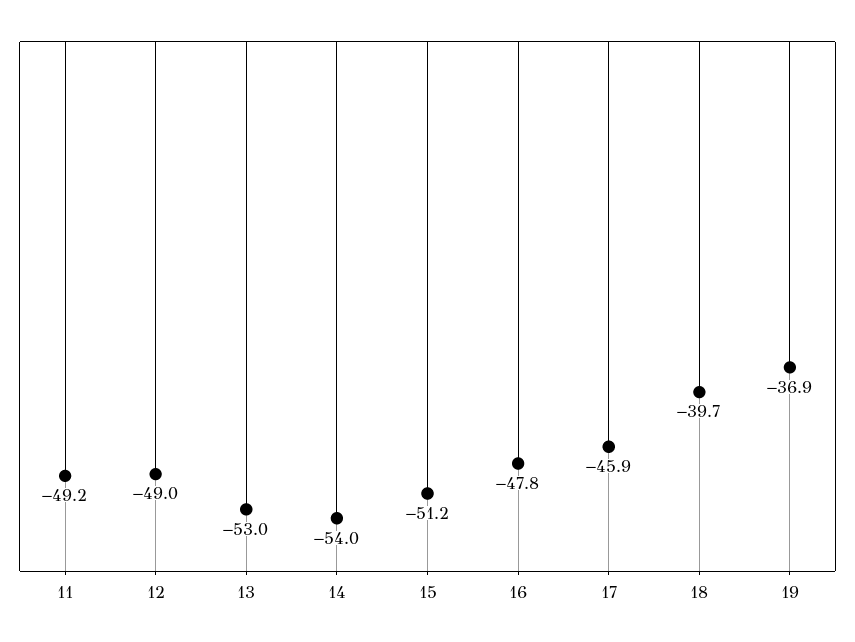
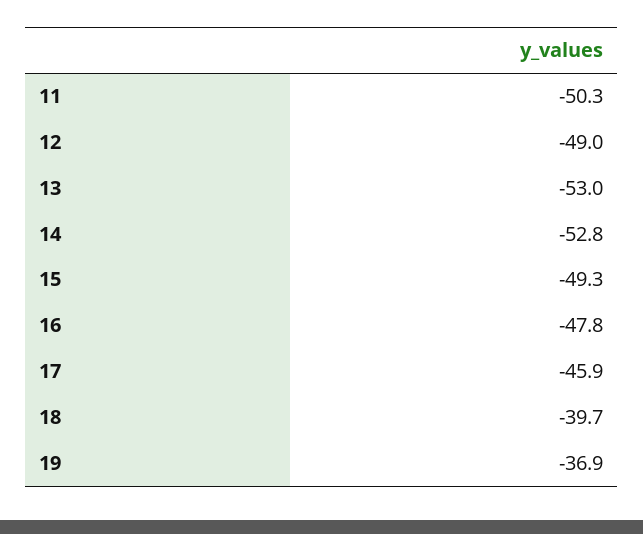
11: -49.2 -> -50.3
14: -54 -> -52.8
15: -51.2 -> -49.3

